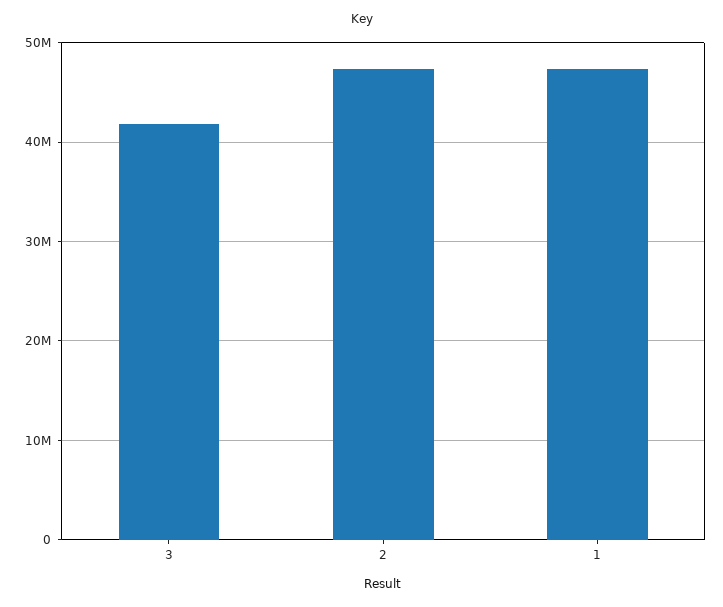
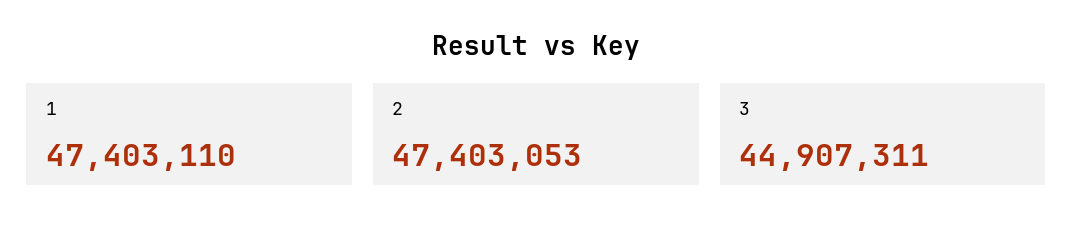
3: 42000000 -> 44907311

